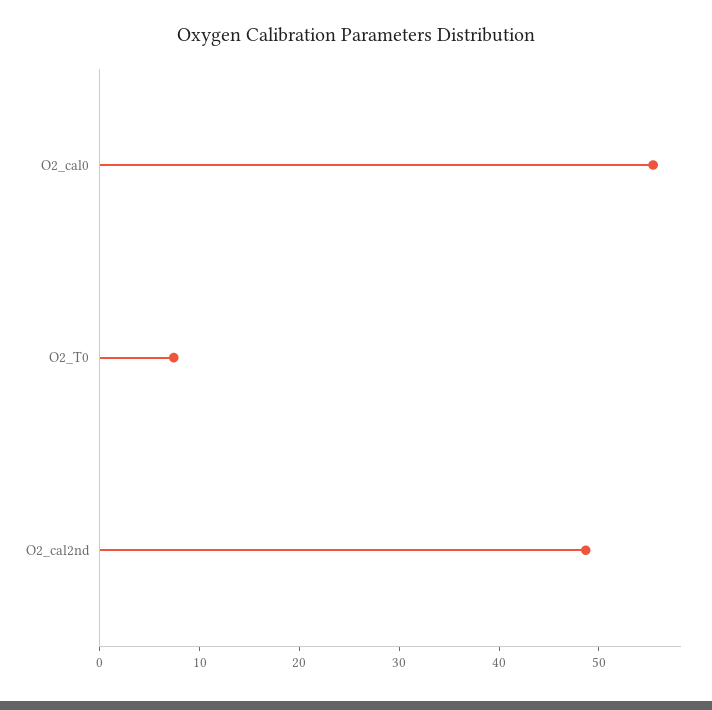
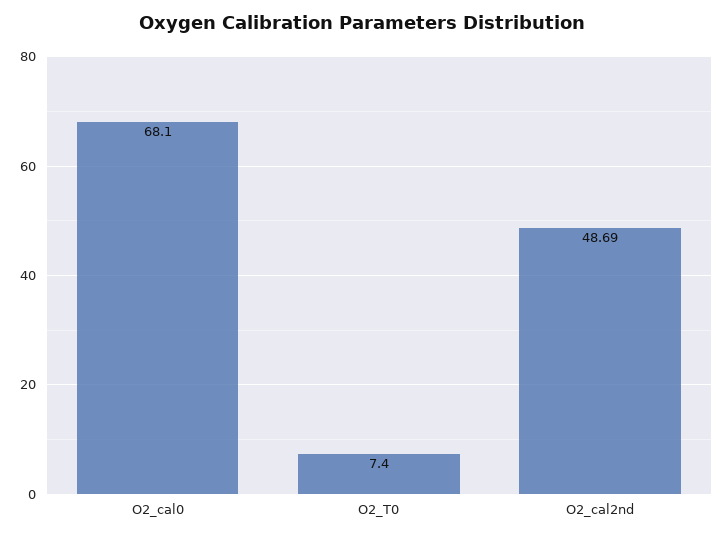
O2_cal0: 56 -> 68.1

